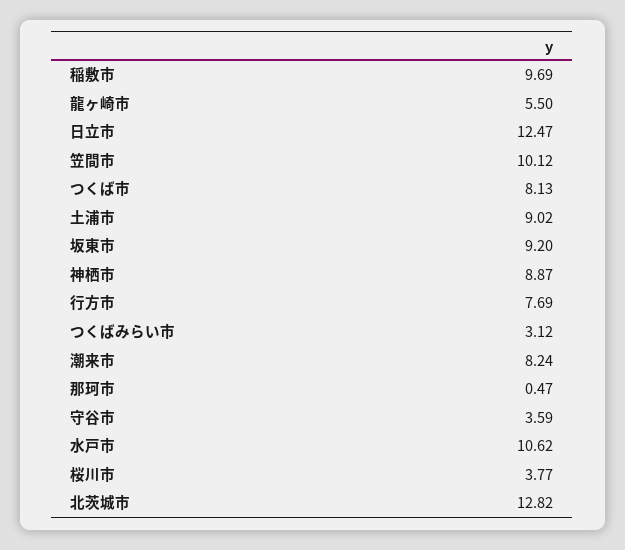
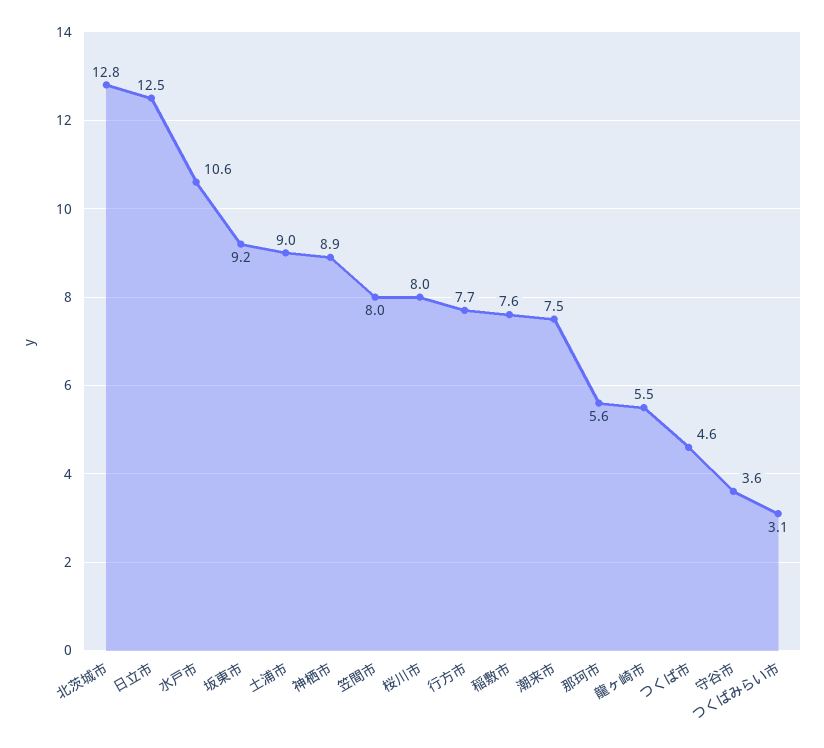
稲敷市: 9.69 -> 7.6
笠間市: 10.12 -> 8
つくば市: 8.13 -> 4.6
潮来市: 8.24 -> 7.5
那珂市: 0.47 -> 5.6
桜川市: 3.77 -> 8

